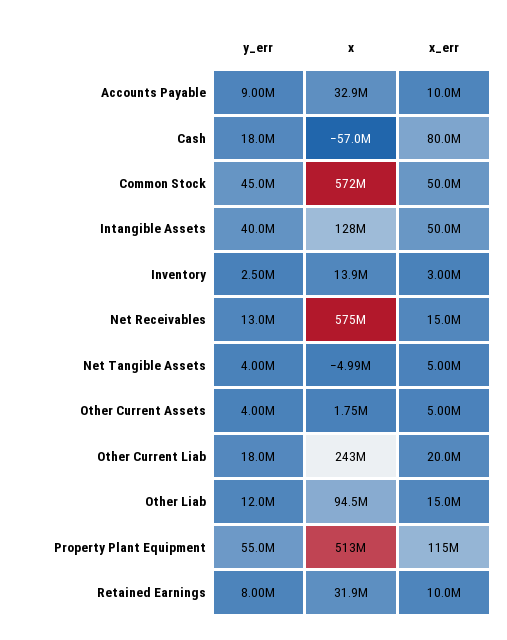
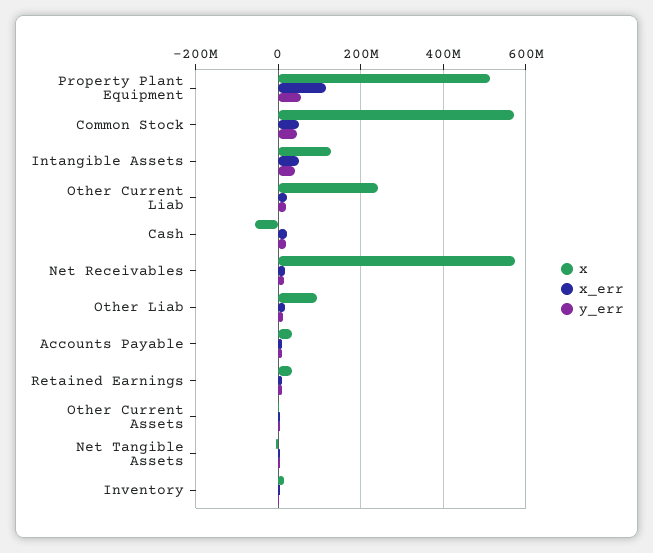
x_err, Cash: 80000000 -> 20000000

